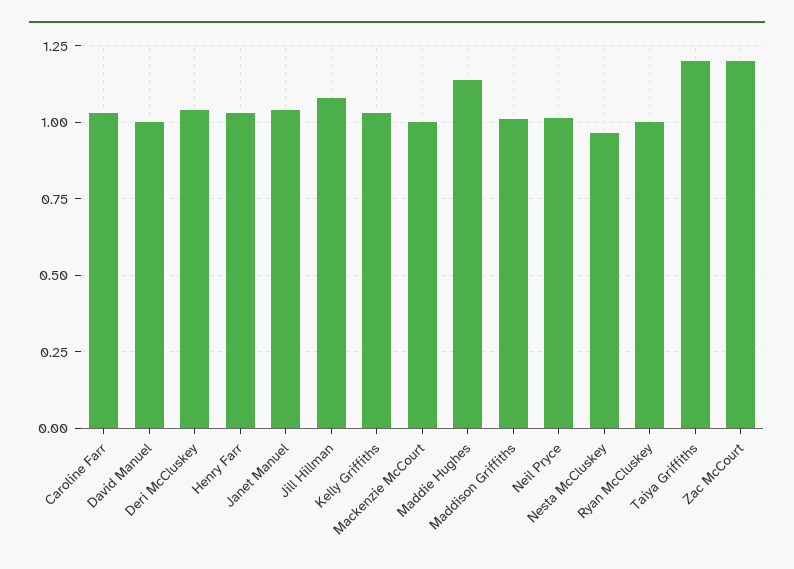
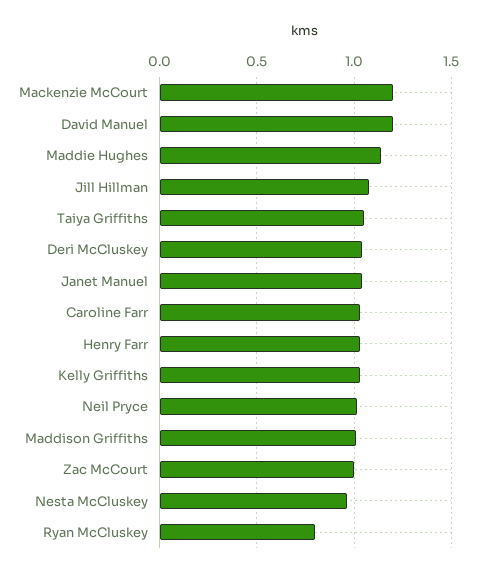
David Manuel: 1 -> 1.2
Mackenzie McCourt: 1 -> 1.2
Ryan McCluskey: 1 -> 0.8
Taiya Griffiths: 1.2 -> 1.05
Zac McCourt: 1.2 -> 1

